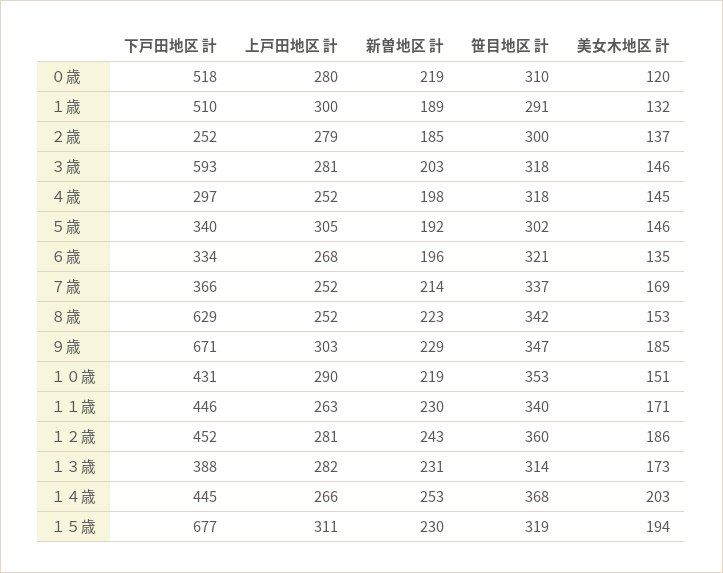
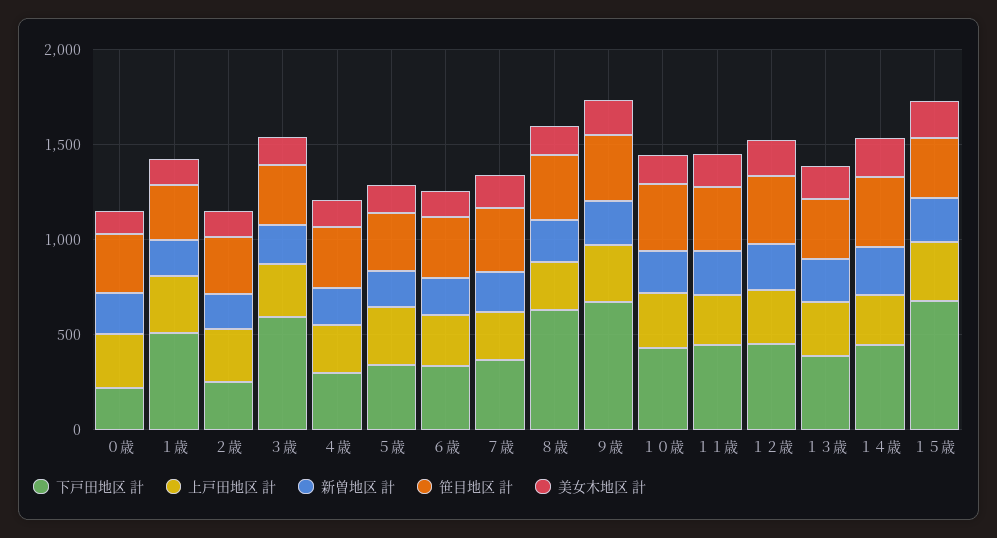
下戸田地区 計, ０歳: 518 -> 200

